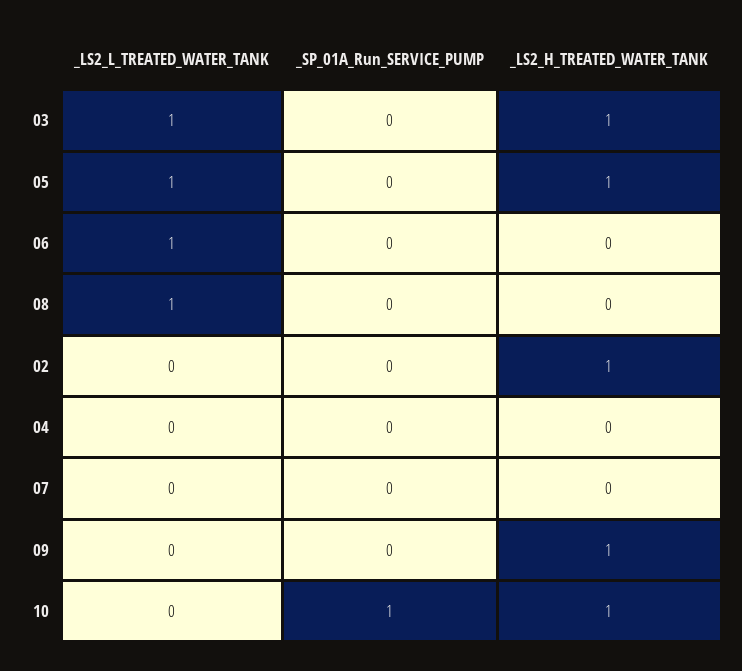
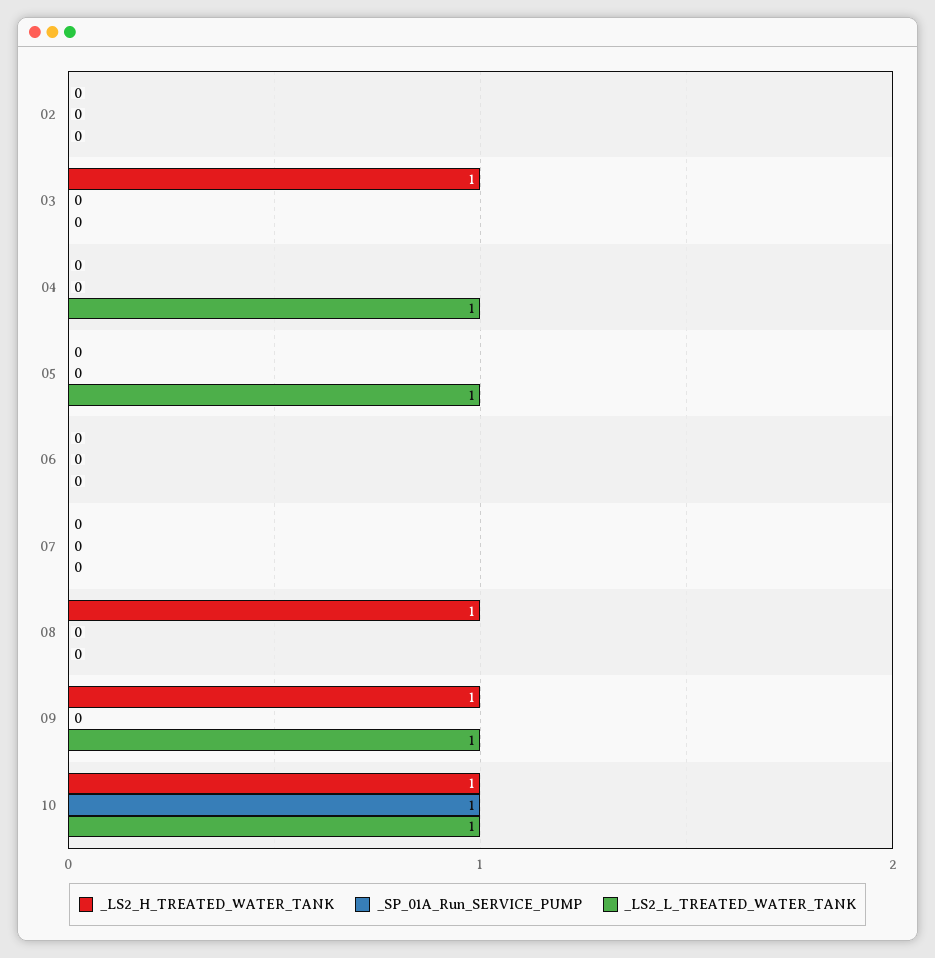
_LS2_L_TREATED_WATER_TANK, 03: 1 -> 0
_LS2_H_TREATED_WATER_TANK, 05: 1 -> 0
_LS2_L_TREATED_WATER_TANK, 06: 1 -> 0
_LS2_L_TREATED_WATER_TANK, 08: 1 -> 0
_LS2_H_TREATED_WATER_TANK, 08: 0 -> 1
_LS2_H_TREATED_WATER_TANK, 02: 1 -> 0
_LS2_L_TREATED_WATER_TANK, 04: 0 -> 1
_LS2_L_TREATED_WATER_TANK, 09: 0 -> 1
_LS2_L_TREATED_WATER_TANK, 10: 0 -> 1

